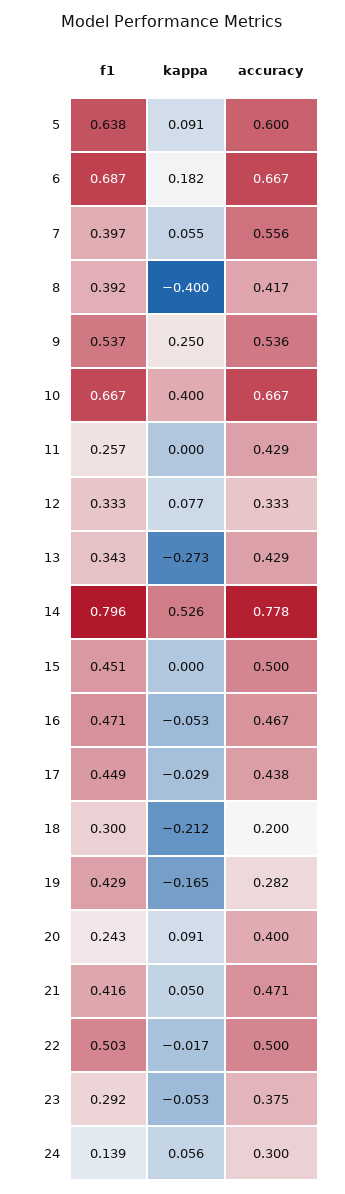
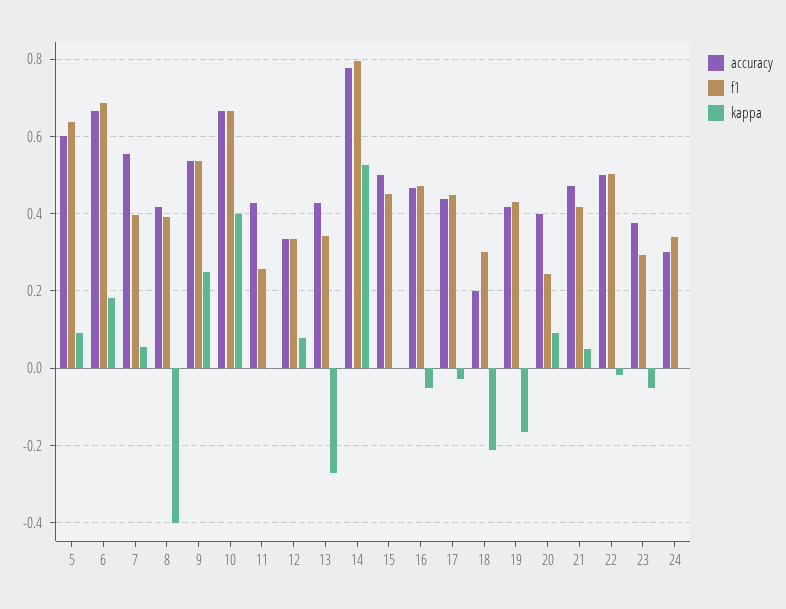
accuracy, 19: 0.282 -> 0.42
f1, 24: 0.139 -> 0.34
kappa, 24: 0.056 -> 0

